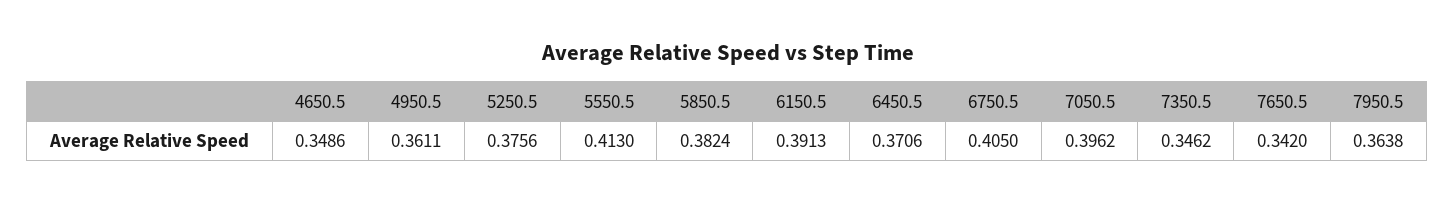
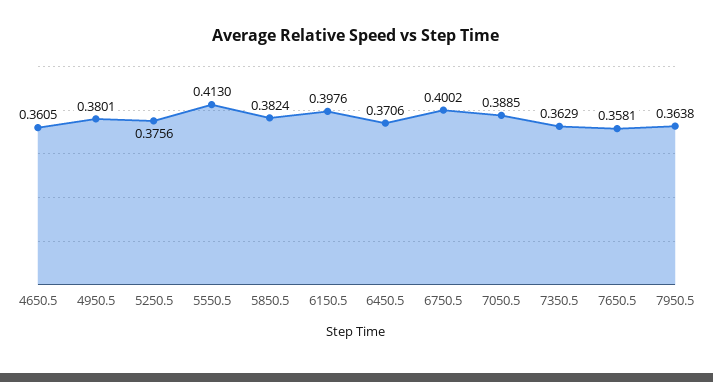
4650.5: 0.3486 -> 0.3605
4950.5: 0.3611 -> 0.3801
6150.5: 0.3913 -> 0.3976
6750.5: 0.405 -> 0.4002
7050.5: 0.3962 -> 0.3885
7350.5: 0.3462 -> 0.3629
7650.5: 0.342 -> 0.3581

